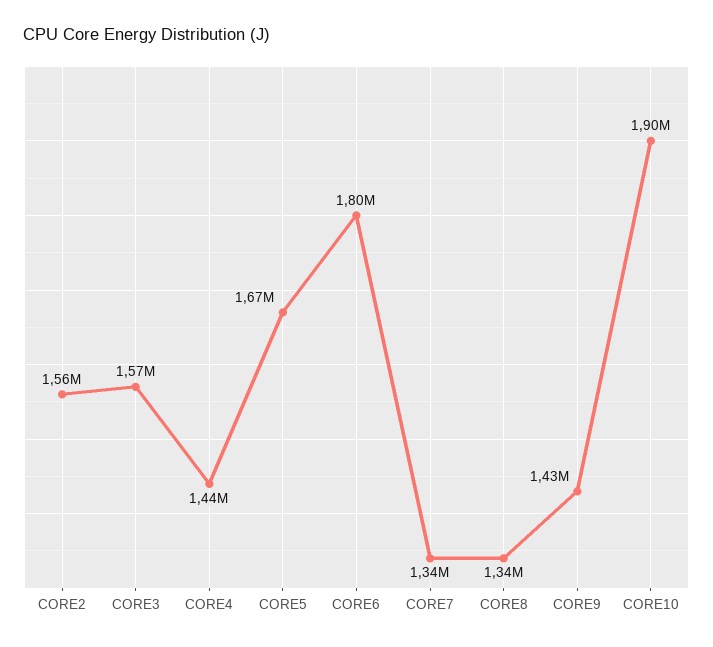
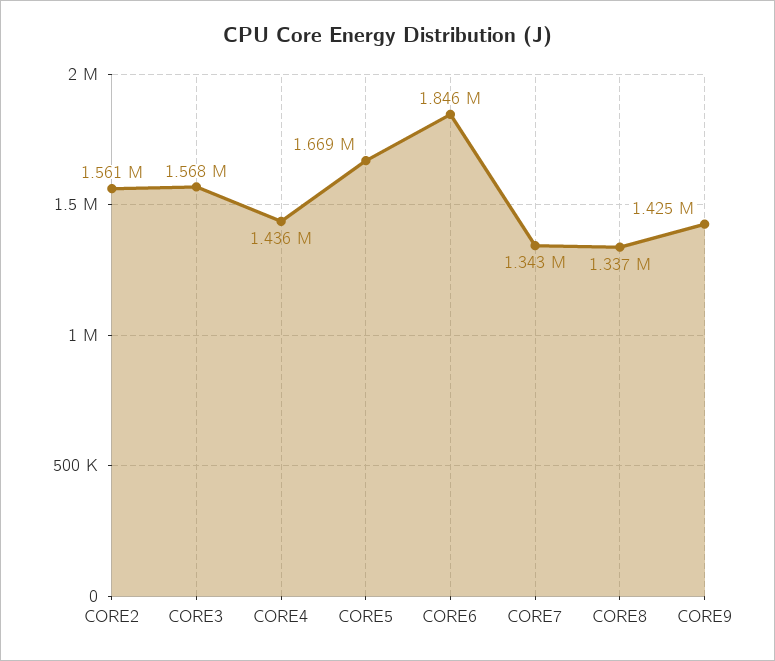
CORE6: 1800000 -> 1846000
CORE10: 1900000 -> none

